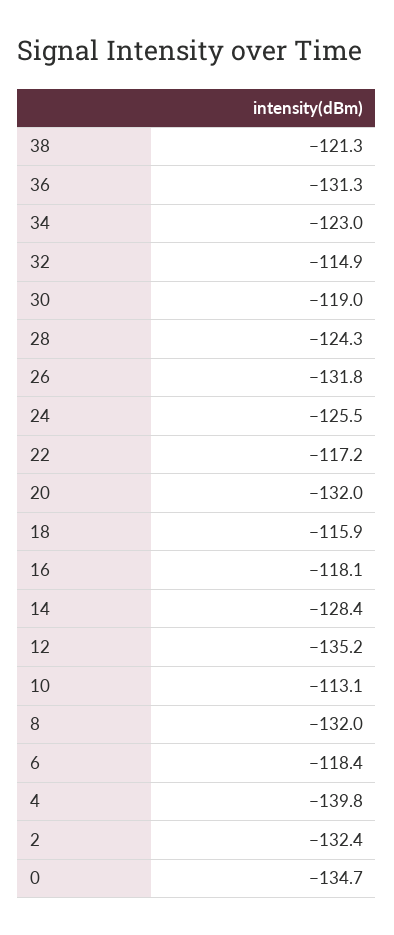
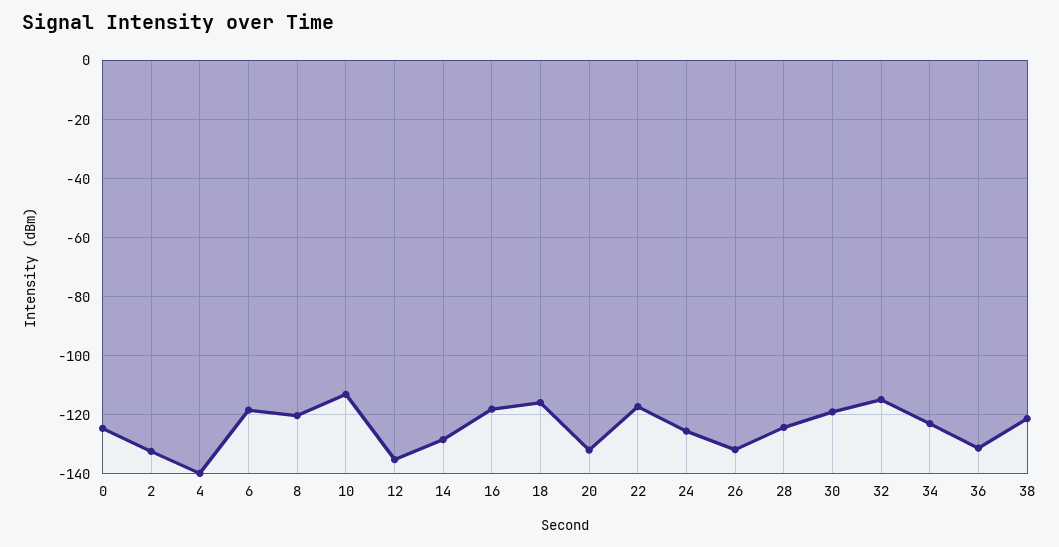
8: -132 -> -120
0: -134.7 -> -125

